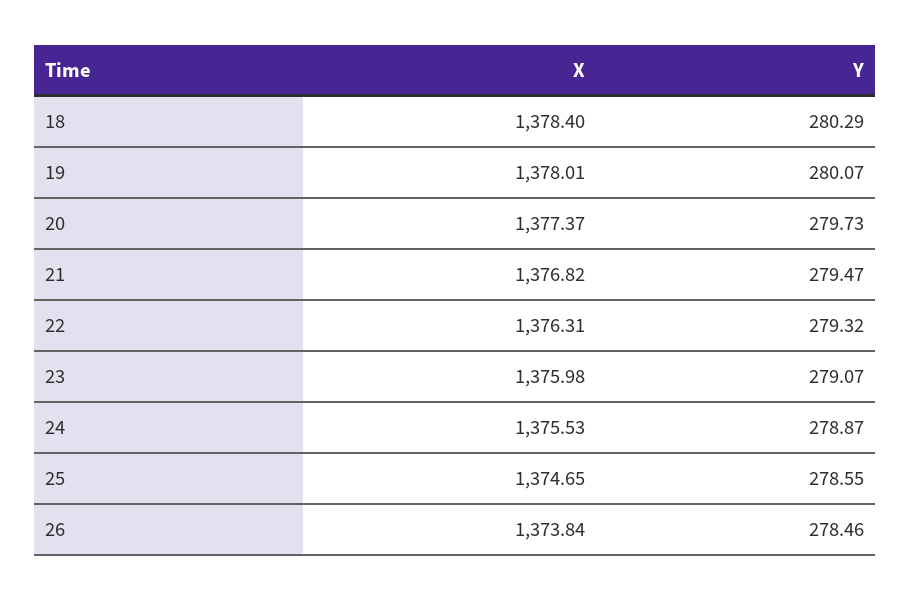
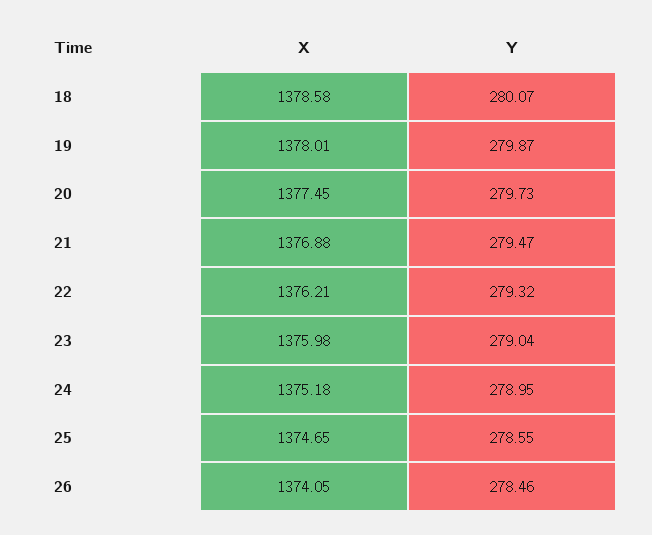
X, 18: 1378.4 -> 1378.58
Y, 18: 280.29 -> 280.07
Y, 19: 280.07 -> 279.87
X, 20: 1377.37 -> 1377.45
X, 21: 1376.82 -> 1376.88
X, 22: 1376.31 -> 1376.21
Y, 23: 279.07 -> 279.04
X, 24: 1375.53 -> 1375.18
Y, 24: 278.87 -> 278.95
X, 26: 1373.84 -> 1374.05

